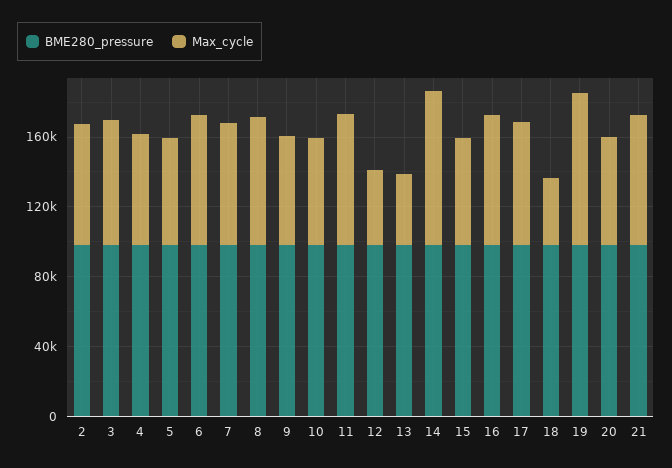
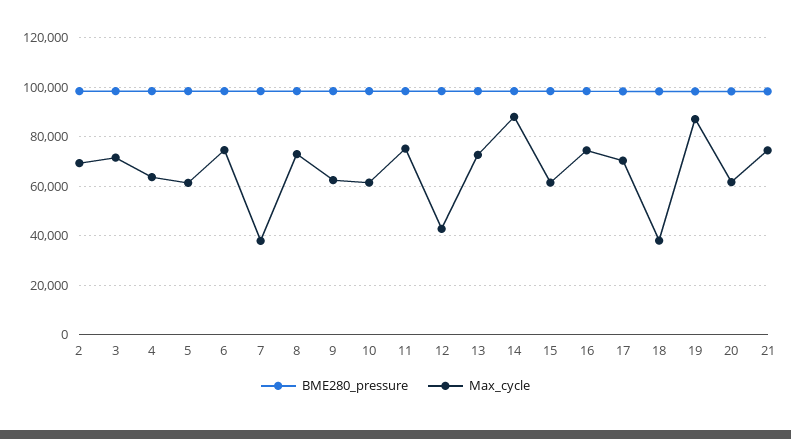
Max_cycle, 7: 70000 -> 37500
Max_cycle, 13: 40000 -> 72500

